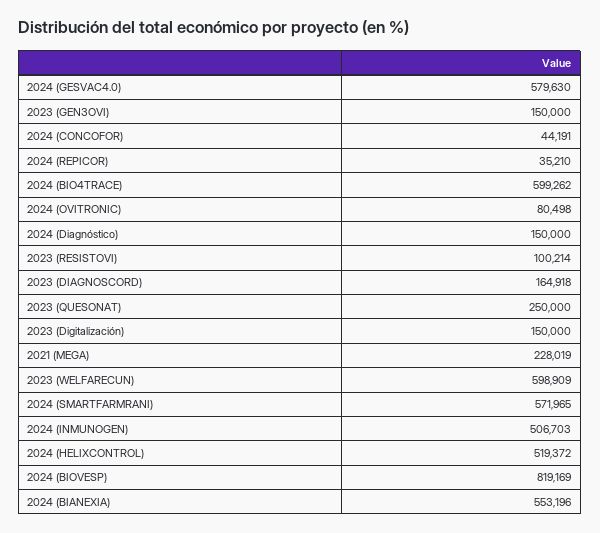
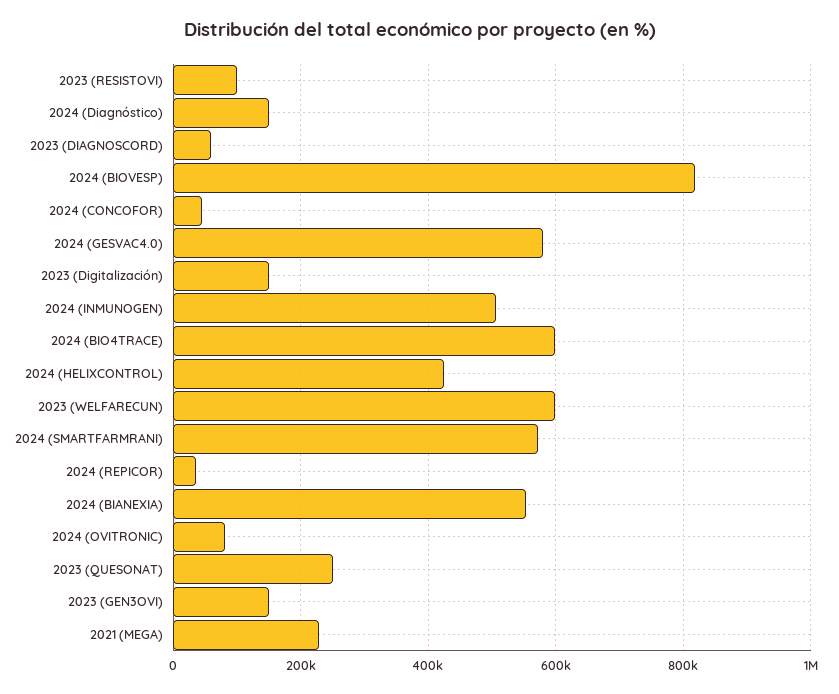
2023 (DIAGNOSCORD): 164918 -> 60000
2024 (HELIXCONTROL): 519372 -> 420000

